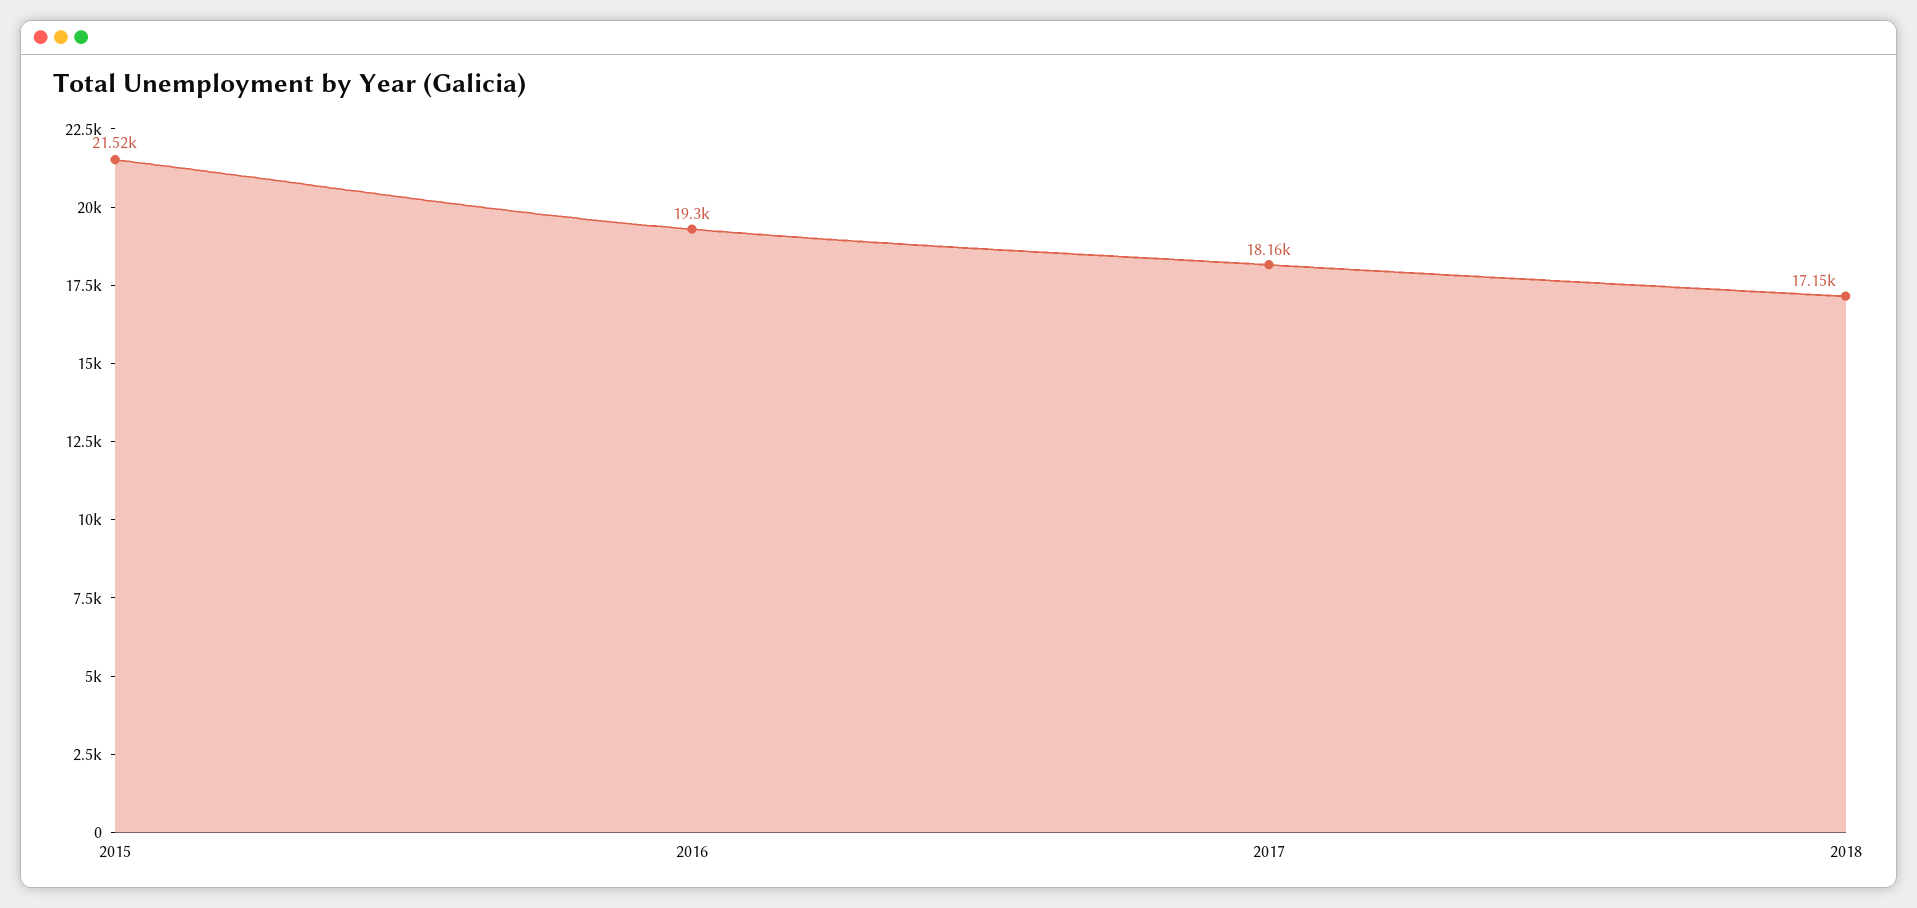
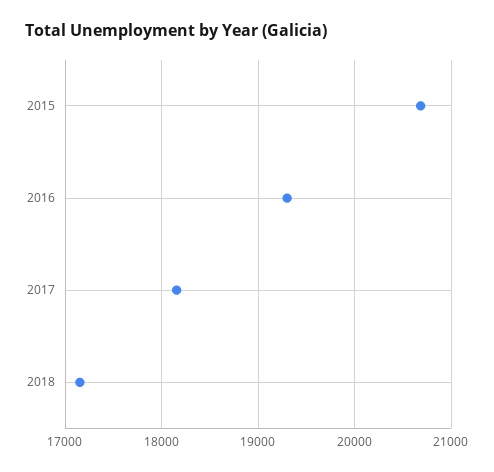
2015: 21520 -> 20700

